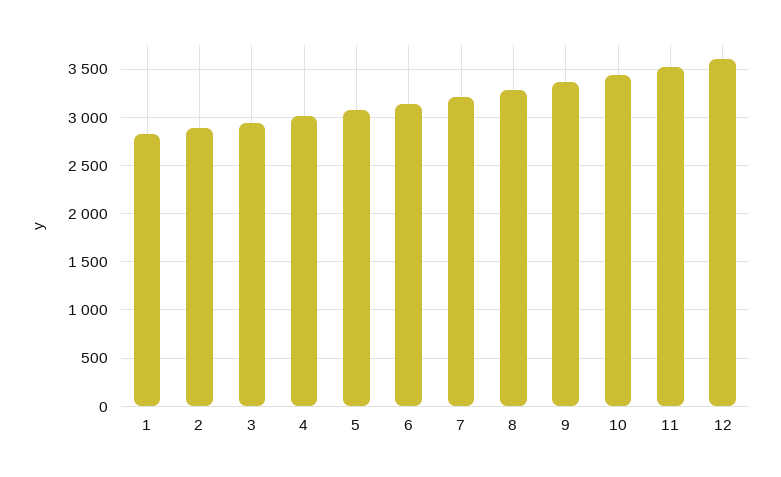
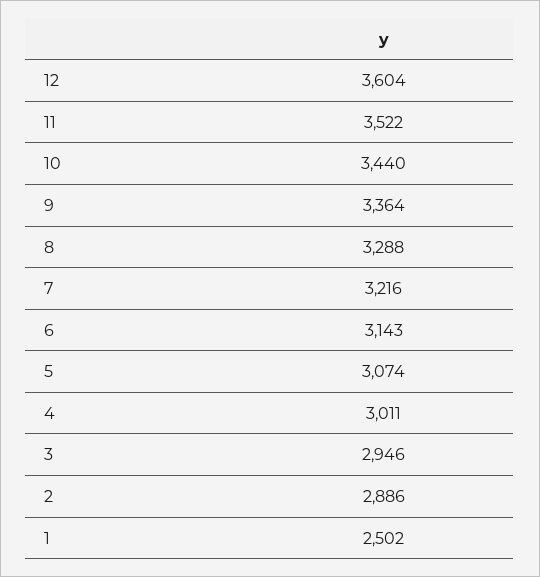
1: 2800 -> 2502

